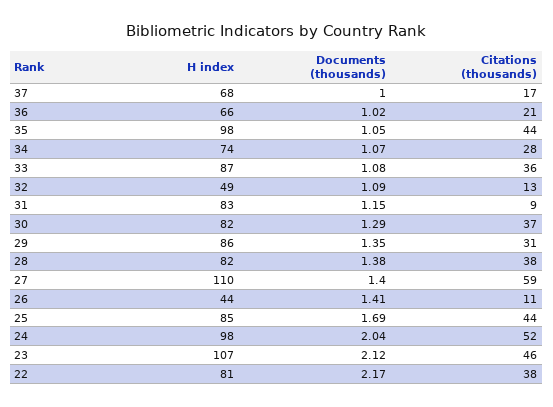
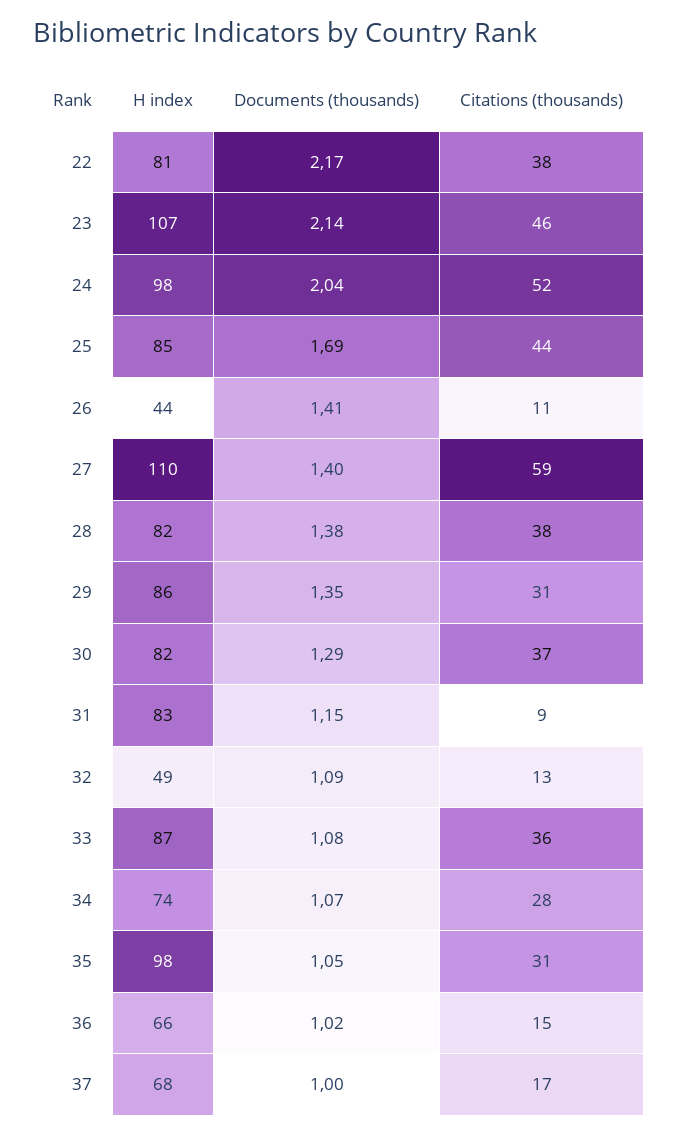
Citations (thousands), 36: 21 -> 15
Citations (thousands), 35: 44 -> 31
Documents (thousands), 23: 2.12 -> 2.14

